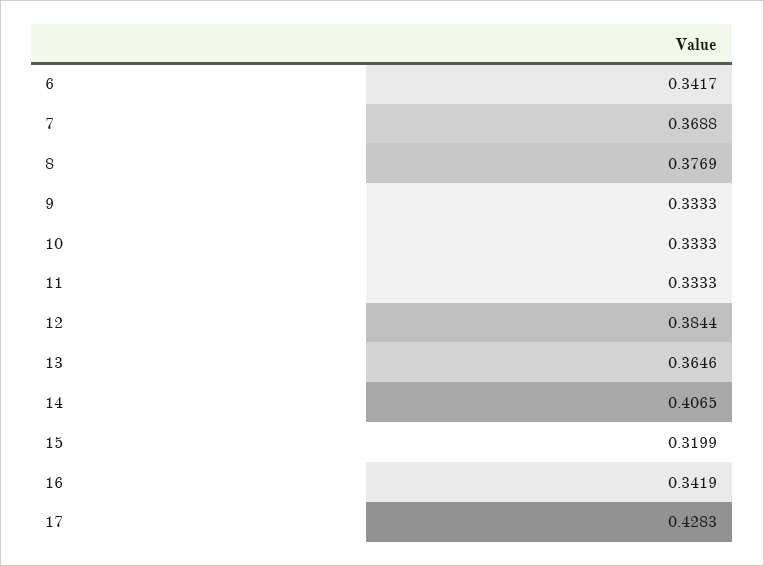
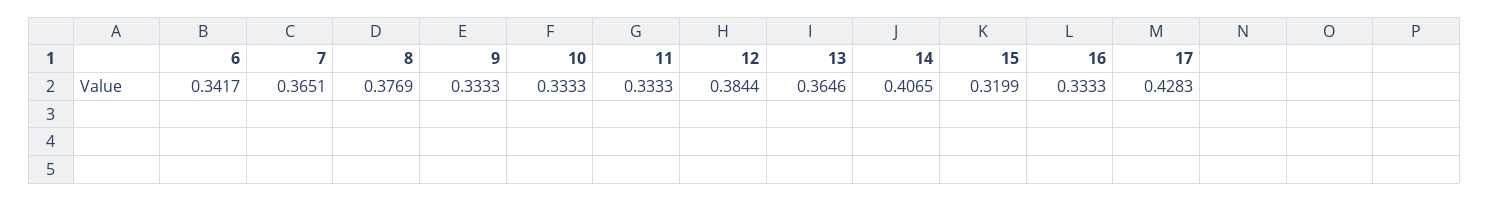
7: 0.3688 -> 0.3651
16: 0.3419 -> 0.3333

